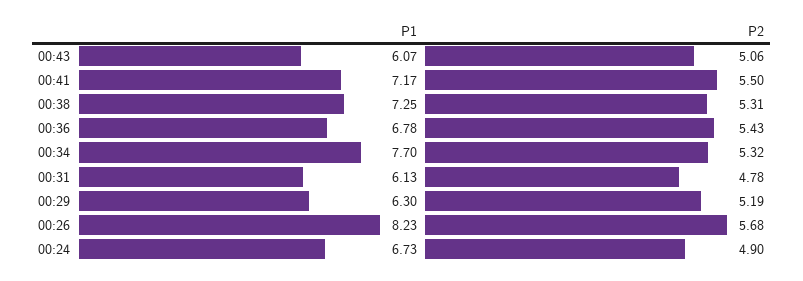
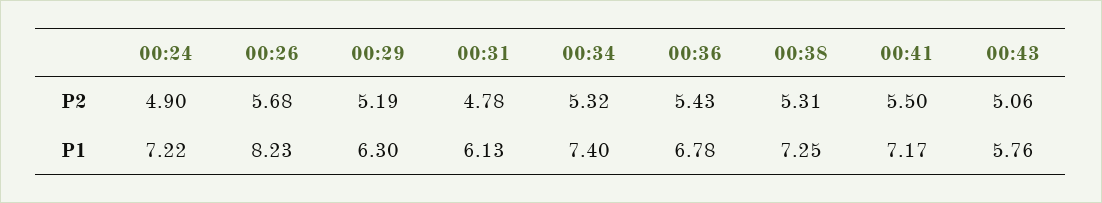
P1, 00:43: 6.07 -> 5.76
P1, 00:34: 7.7 -> 7.4
P1, 00:24: 6.73 -> 7.22

